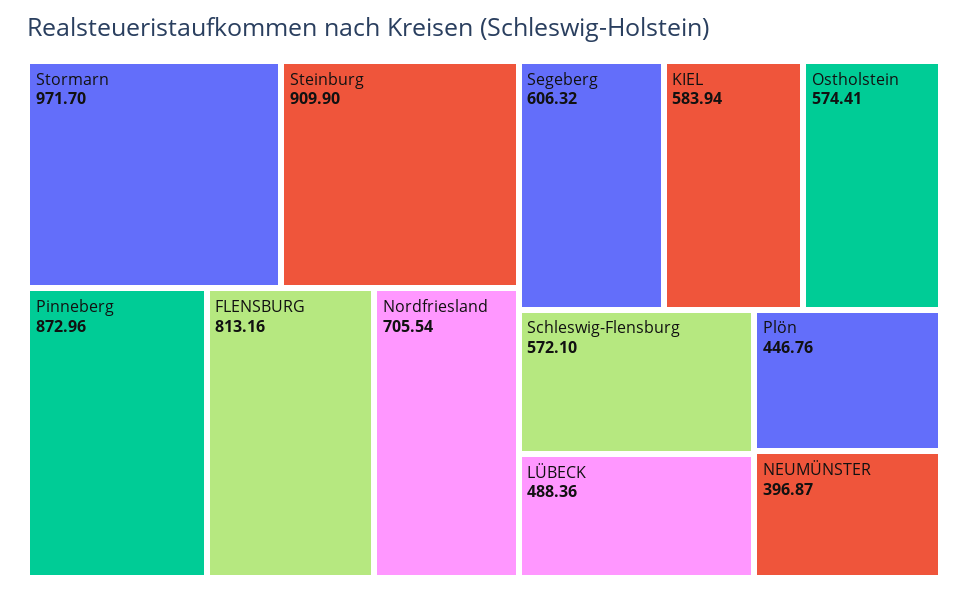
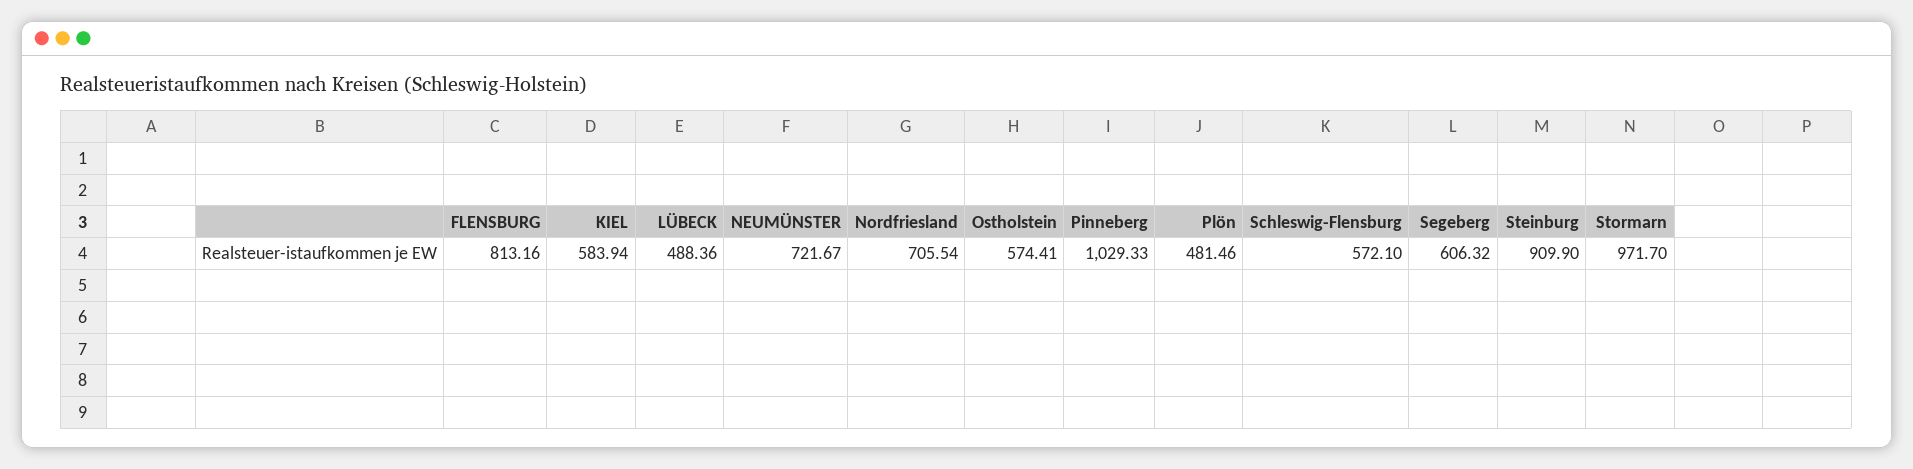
Pinneberg: 872.96 -> 1029.33
Plön: 446.76 -> 481.46
NEUMÜNSTER: 396.87 -> 721.67

